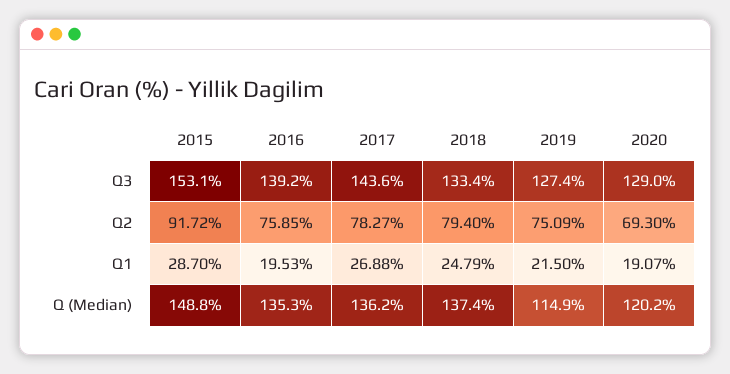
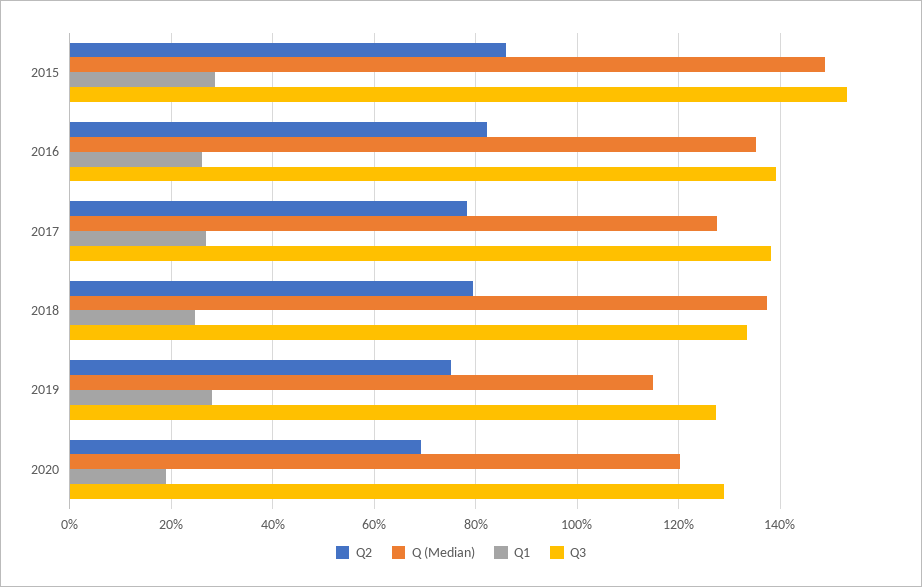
Q3, 2017: 143.6 -> 138
Q2, 2015: 91.72 -> 86
Q2, 2016: 75.85 -> 82
Q1, 2016: 19.53 -> 26
Q1, 2019: 21.5 -> 28
Q (Median), 2017: 136.2 -> 128

